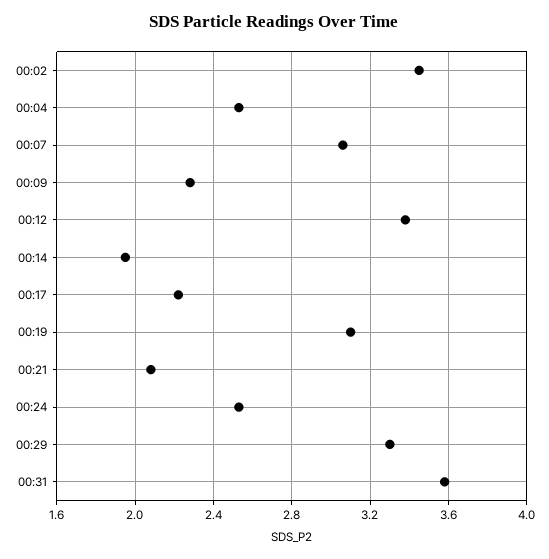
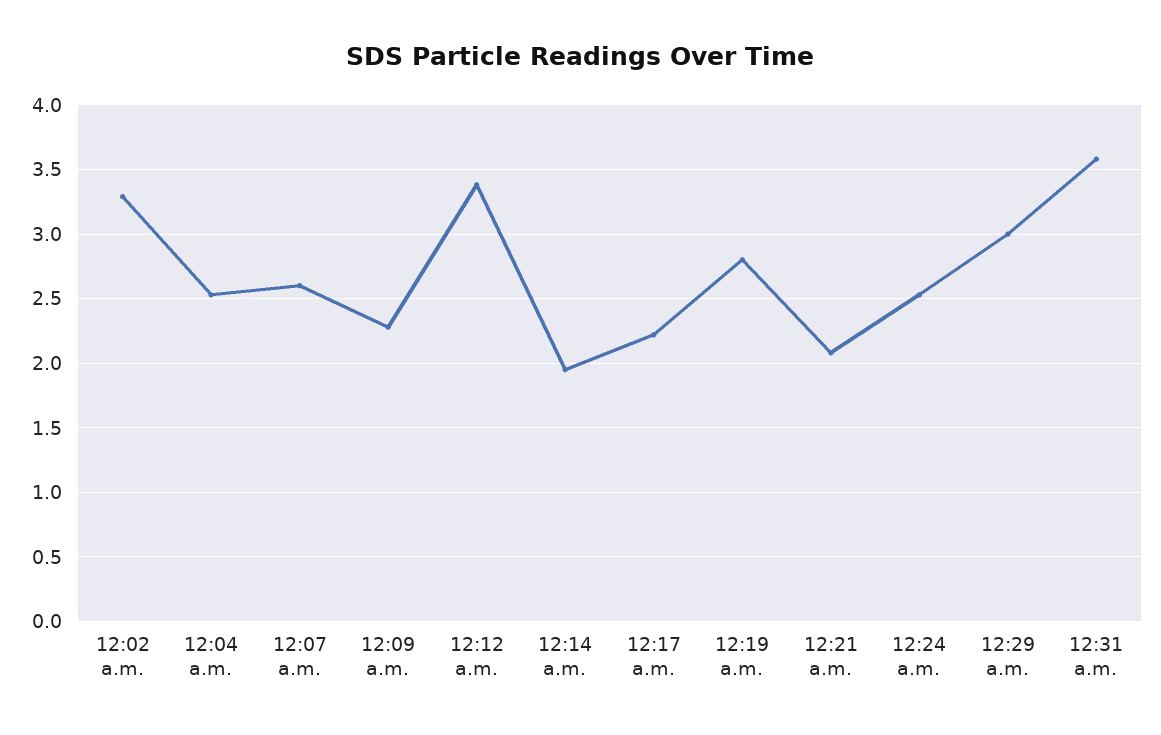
00:02: 3.45 -> 3.3
00:07: 3.05 -> 2.6
00:19: 3.1 -> 2.8
00:29: 3.3 -> 3

